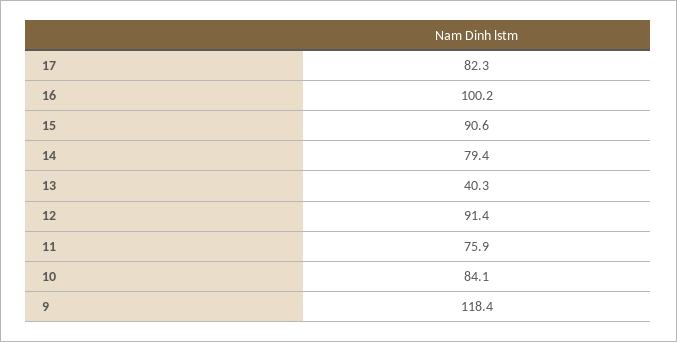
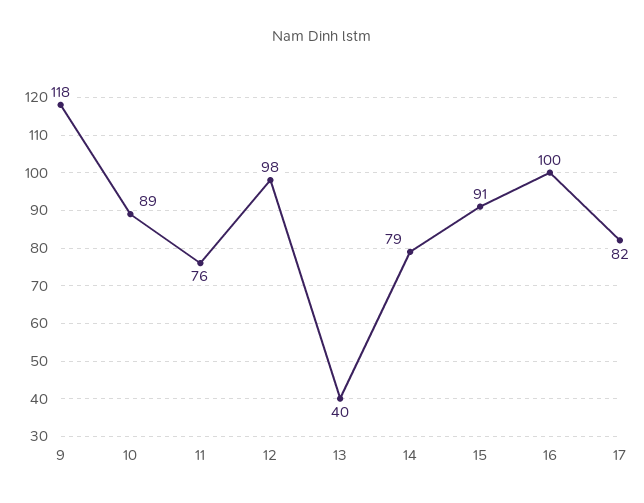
12: 91.4 -> 98
10: 84.1 -> 89

